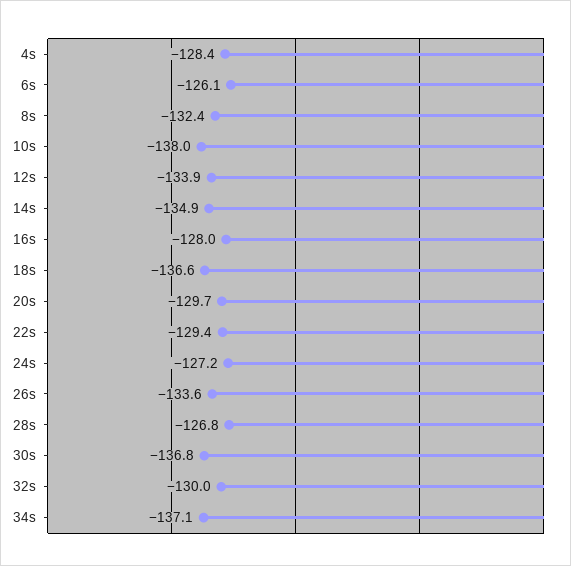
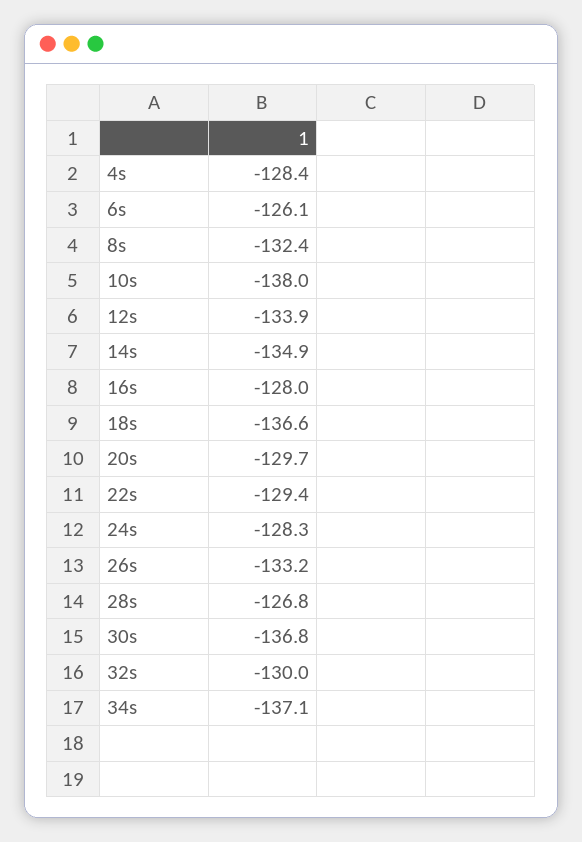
24s: -127.2 -> -128.3
26s: -133.6 -> -133.2

